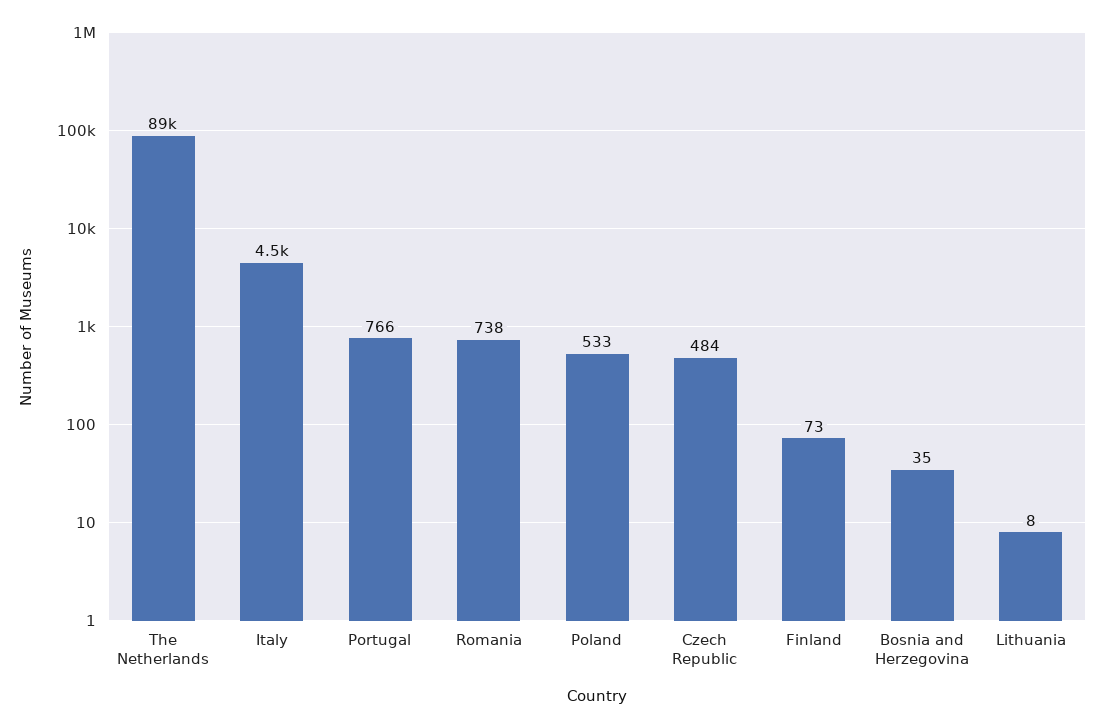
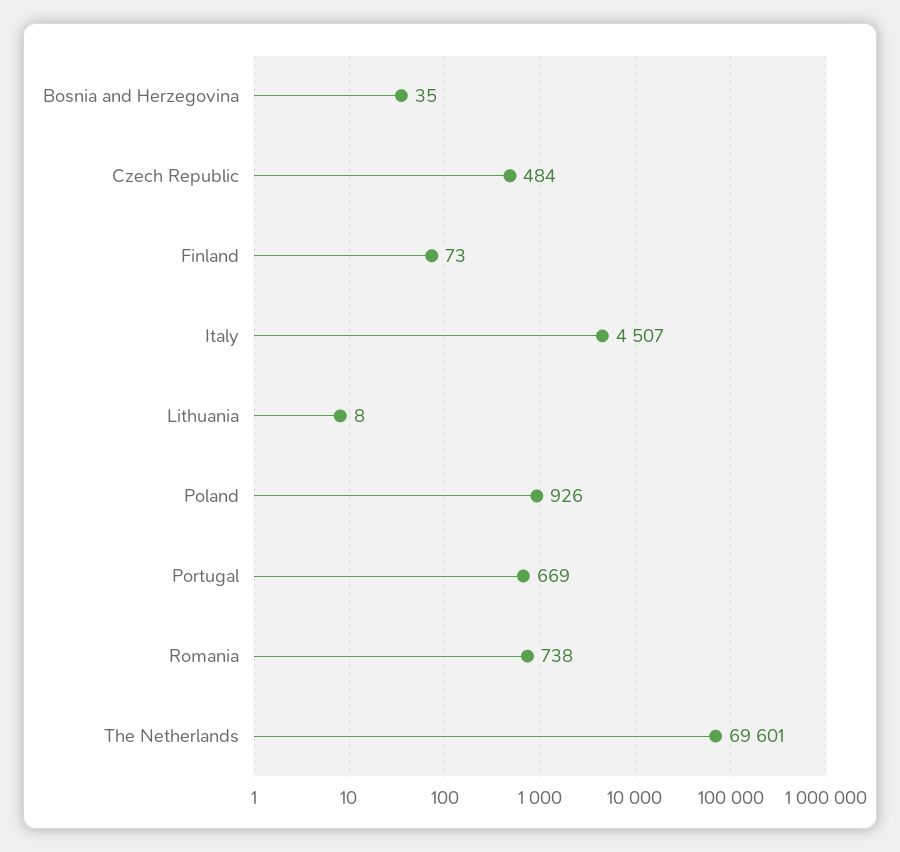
The Netherlands: 89000 -> 69601
Portugal: 766 -> 669
Poland: 533 -> 926

